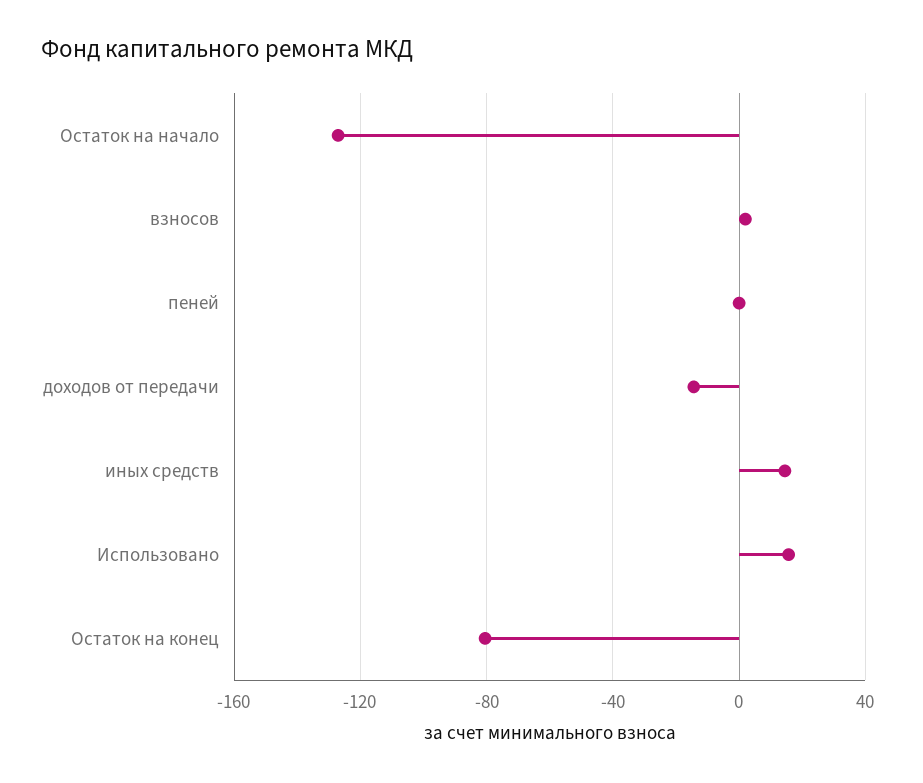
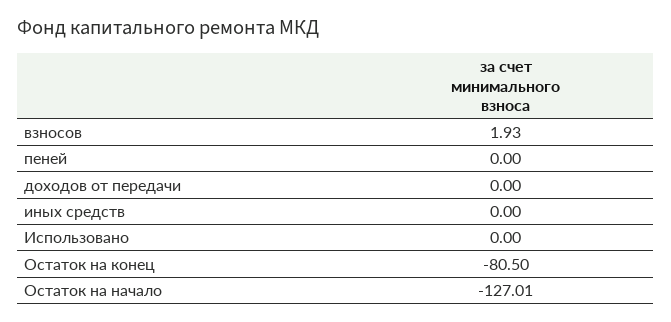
доходов от передачи: -15 -> 0
иных средств: 15 -> 0
Использовано: 15 -> 0

